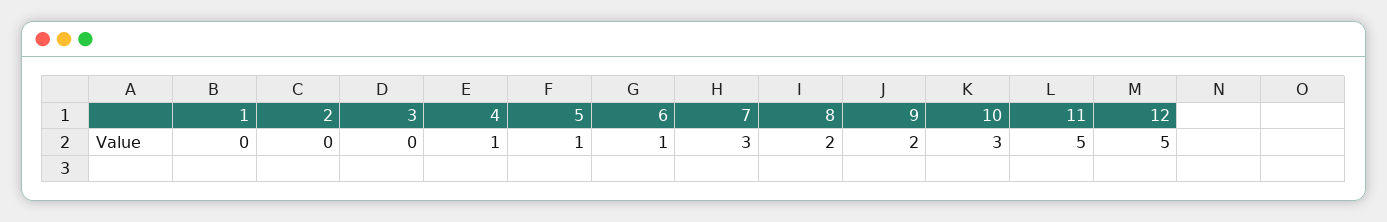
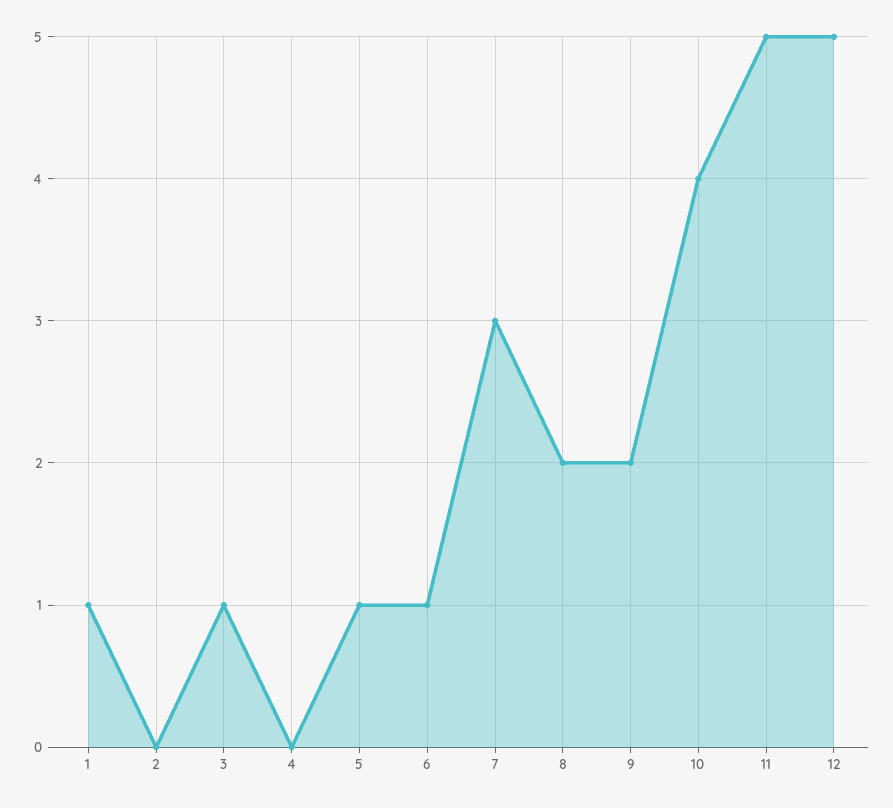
1: 0 -> 1
3: 0 -> 1
4: 1 -> 0
10: 3 -> 4

